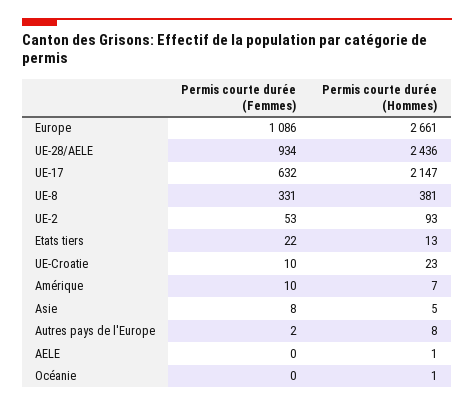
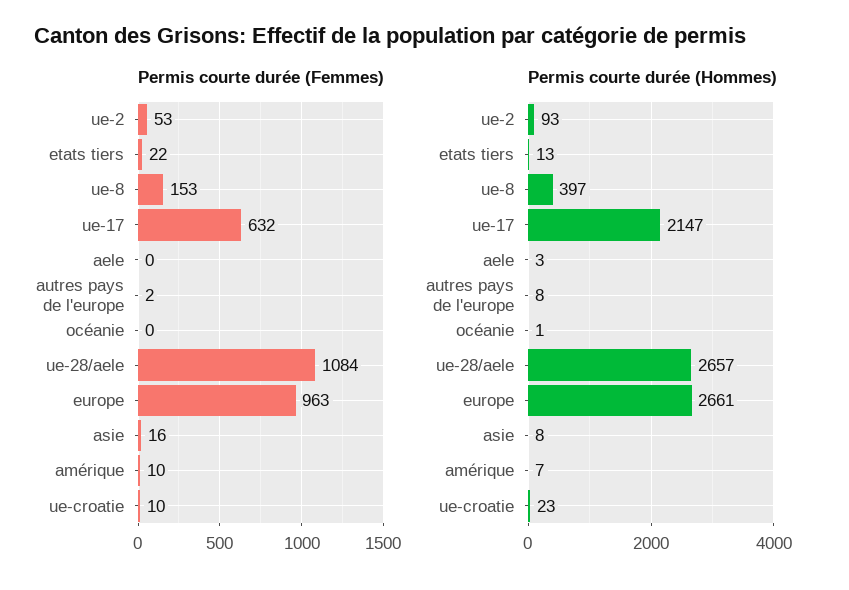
Permis courte durée (Femmes), Europe: 1086 -> 963
Permis courte durée (Femmes), UE-28/AELE: 934 -> 1084
Permis courte durée (Hommes), UE-28/AELE: 2436 -> 2657
Permis courte durée (Femmes), UE-8: 331 -> 153
Permis courte durée (Hommes), UE-8: 381 -> 397
Permis courte durée (Femmes), Asie: 8 -> 16
Permis courte durée (Hommes), Asie: 5 -> 8
Permis courte durée (Hommes), AELE: 1 -> 3

